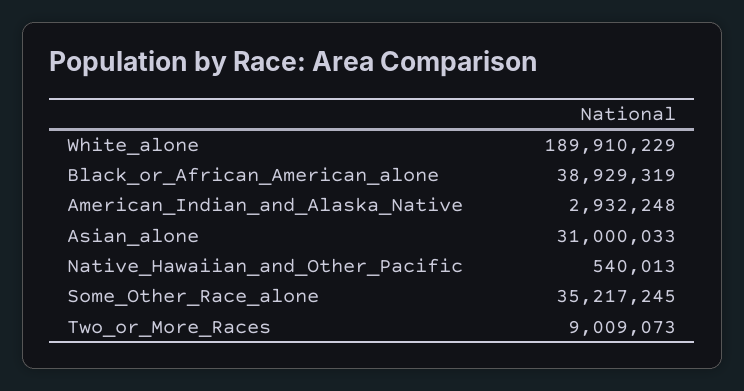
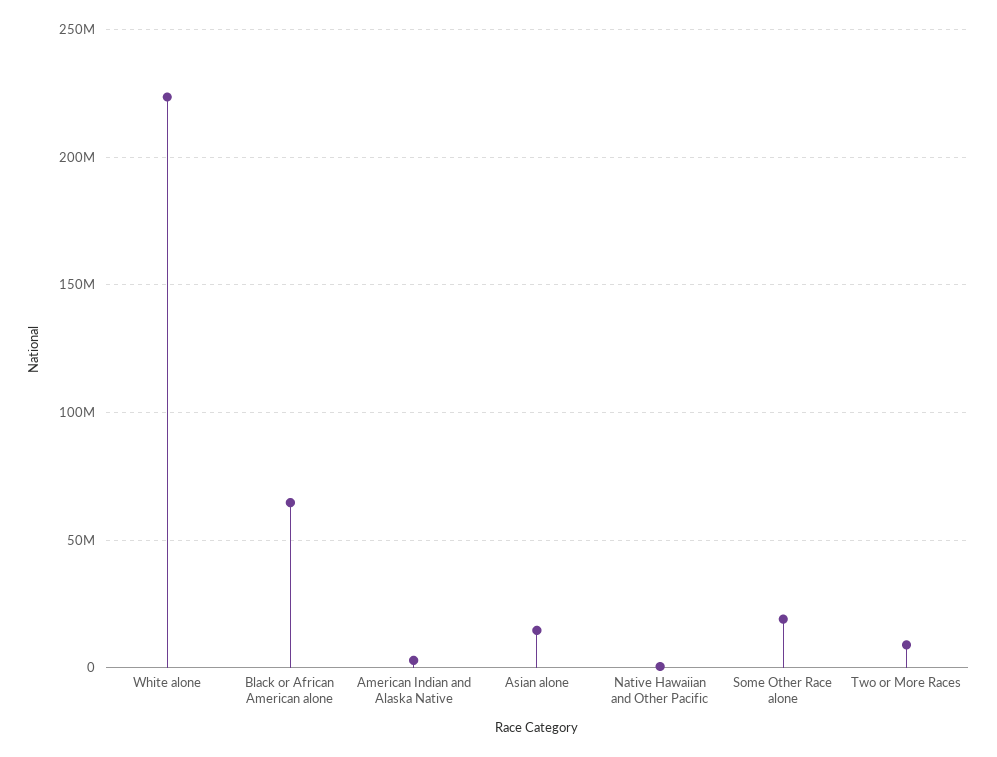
White_alone: 189910229 -> 225000000
Black_or_African_American_alone: 38929319 -> 65000000
Asian_alone: 31000033 -> 15000000
Some_Other_Race_alone: 35217245 -> 20000000

